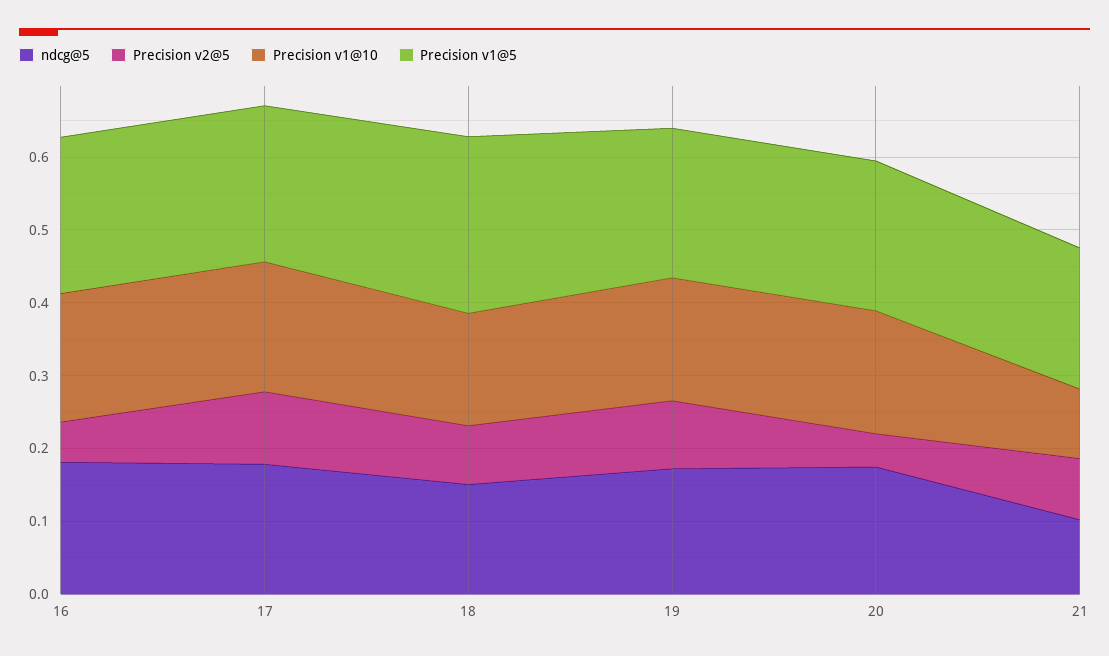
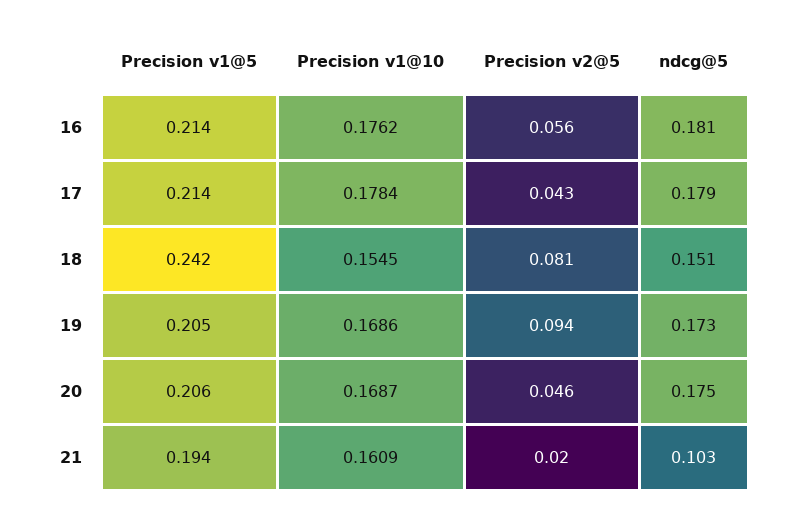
Precision v2@5, 17: 0.1 -> 0.043
Precision v2@5, 21: 0.08 -> 0.02
Precision v1@10, 21: 0.1 -> 0.1609

